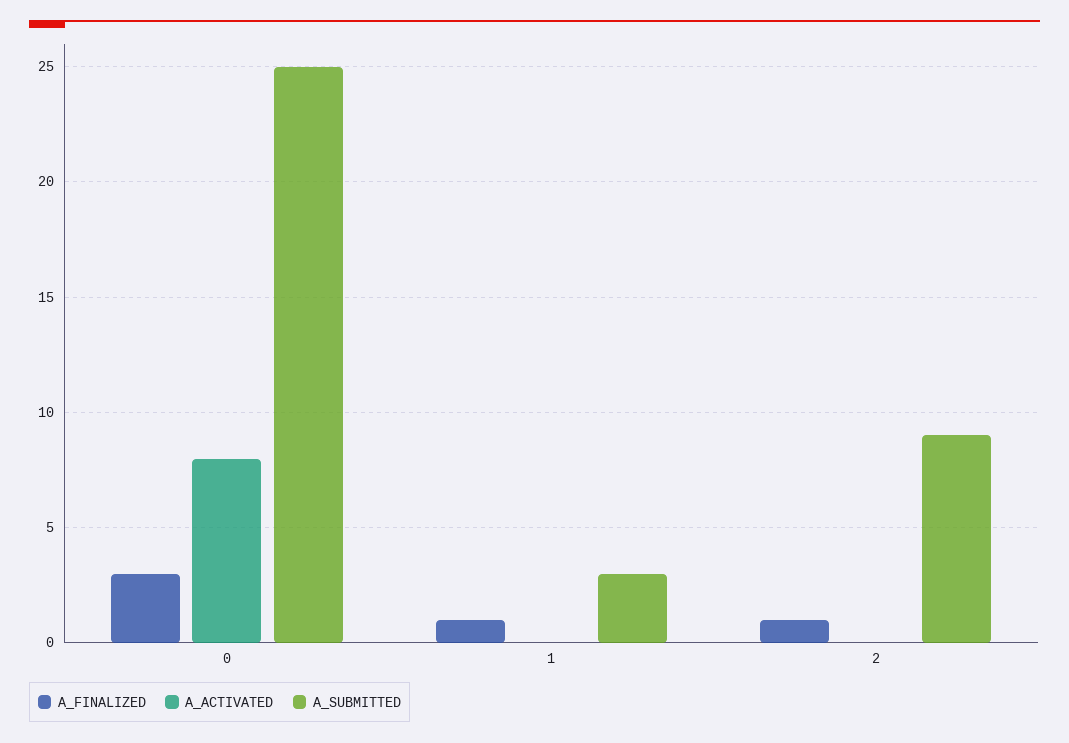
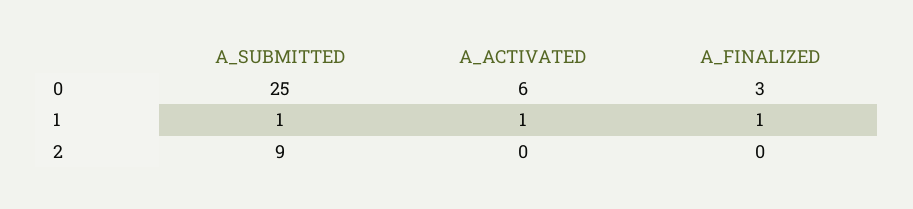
A_ACTIVATED, 0: 8 -> 6
A_ACTIVATED, 1: 0 -> 1
A_SUBMITTED, 1: 3 -> 1
A_FINALIZED, 2: 1 -> 0

